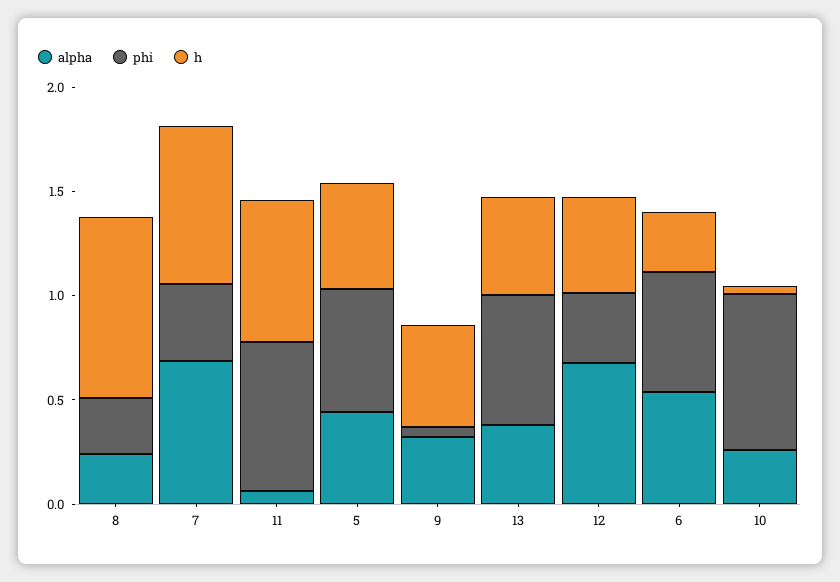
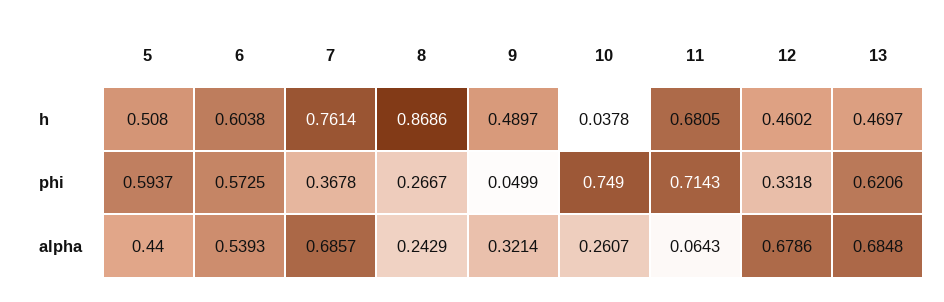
alpha, 13: 0.4 -> 0.6848
h, 6: 0.3 -> 0.6038

